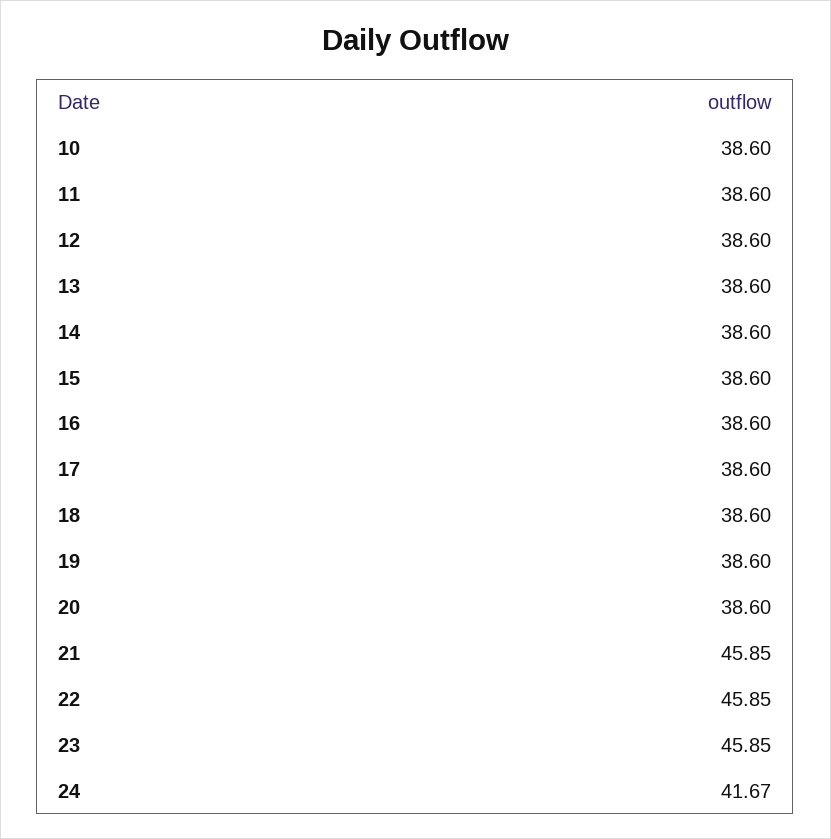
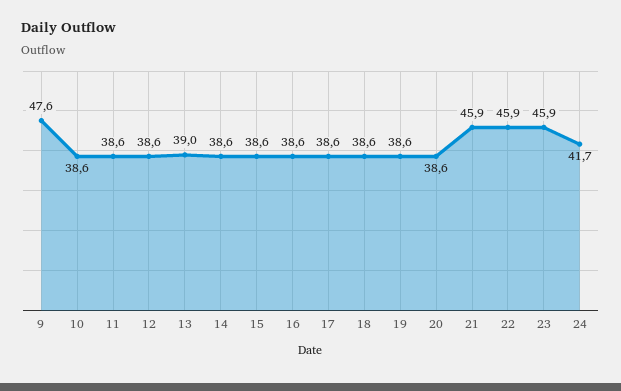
13: 38.6 -> 39
9: none -> 47.6

